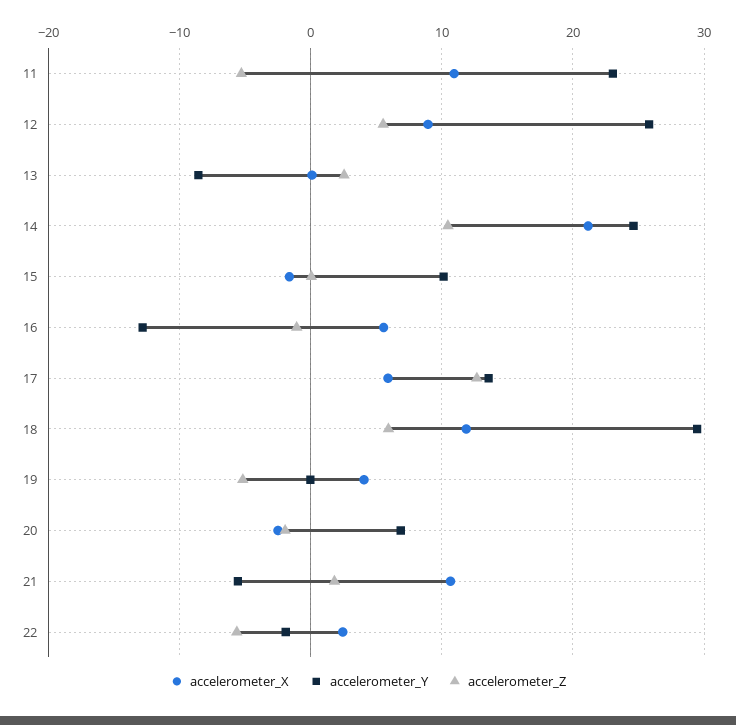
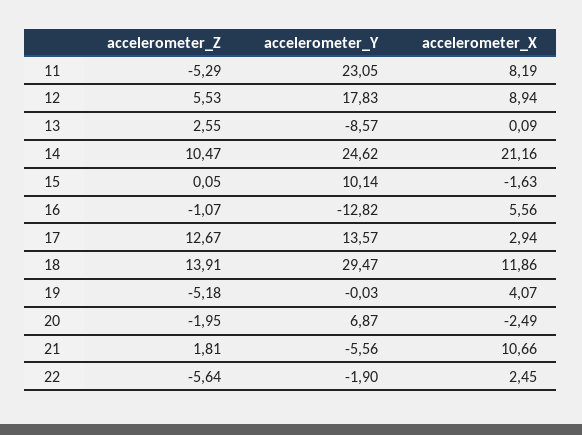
accelerometer_X, 11: 11 -> 8.19
accelerometer_Y, 12: 26 -> 17.83
accelerometer_X, 17: 6 -> 2.94
accelerometer_Z, 18: 6 -> 13.91

